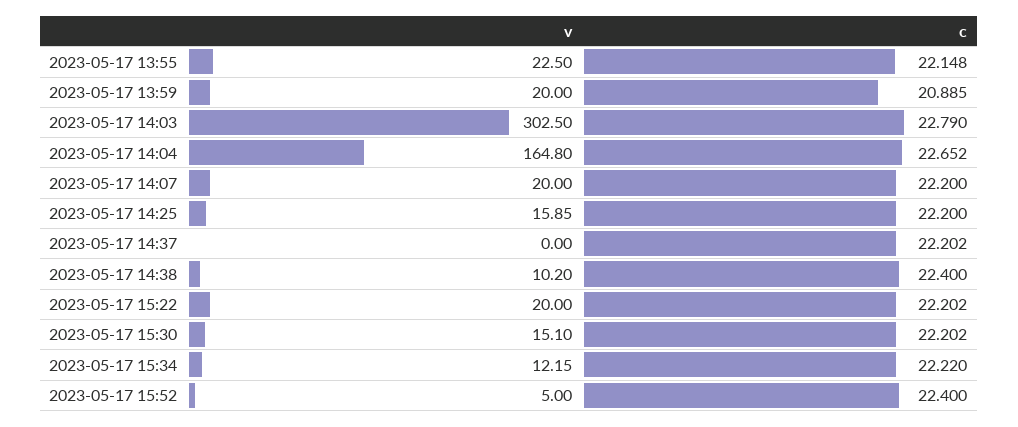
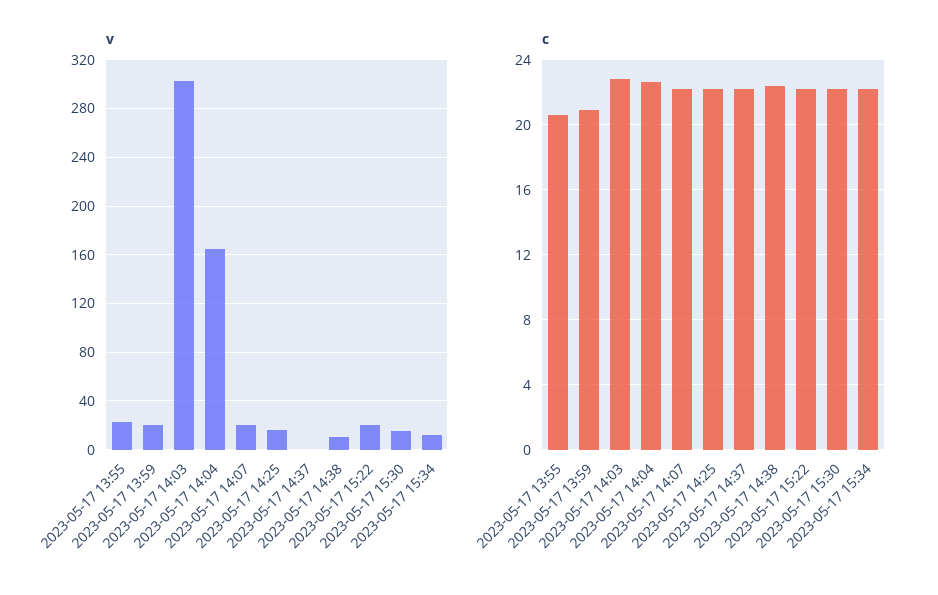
c, 2023-05-17 13:55: 22.148 -> 20.5
v, 2023-05-17 15:52: 5 -> none
c, 2023-05-17 15:52: 22.4 -> none

